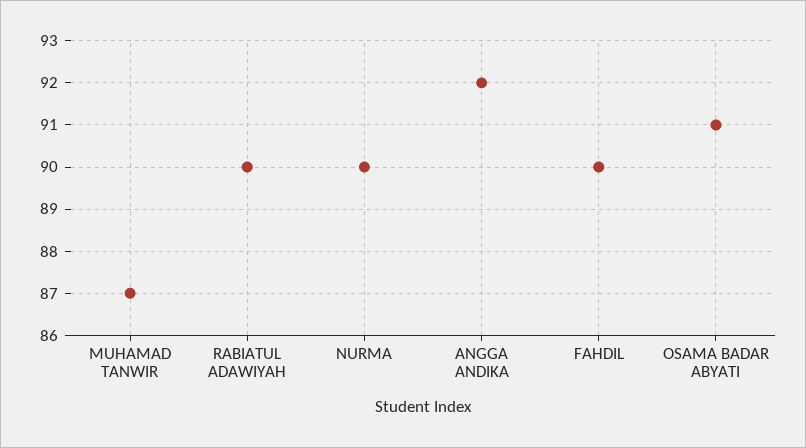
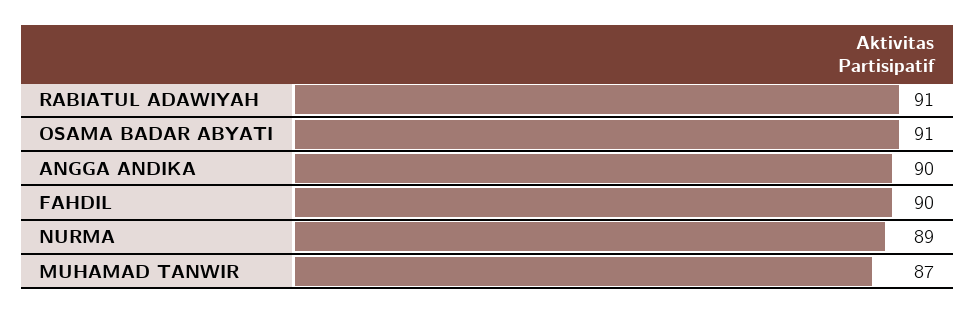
RABIATUL ADAWIYAH: 90 -> 91
NURMA: 90 -> 89
ANGGA ANDIKA: 92 -> 90

